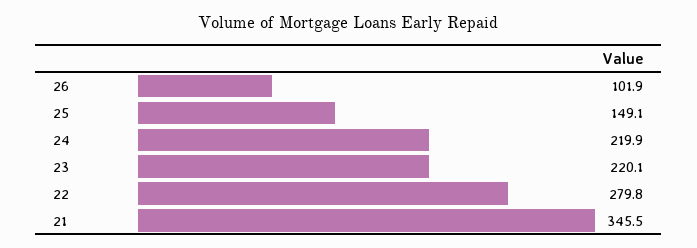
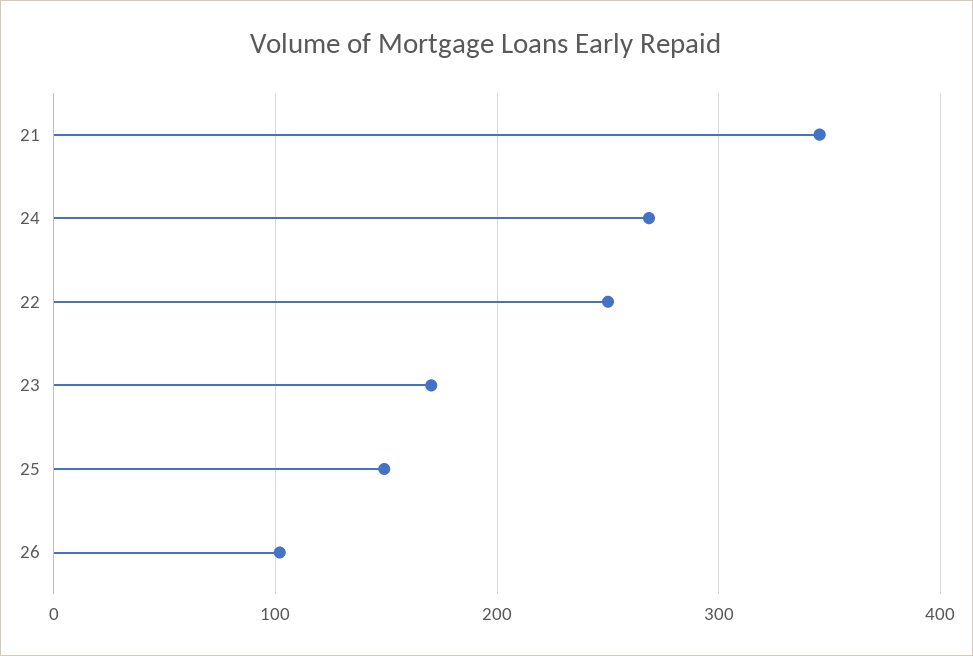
24: 219.9 -> 270
23: 220.1 -> 170
22: 279.8 -> 250

